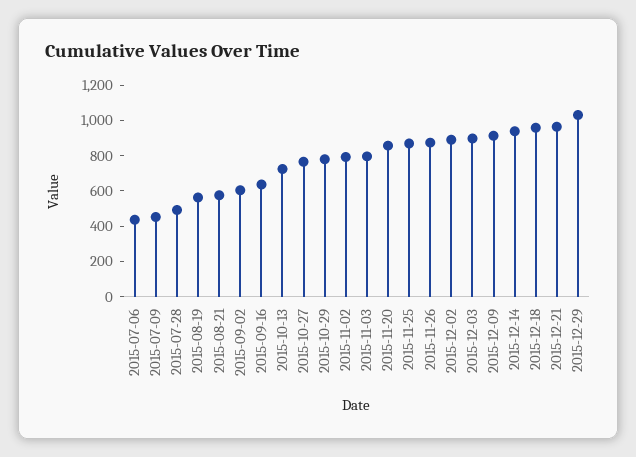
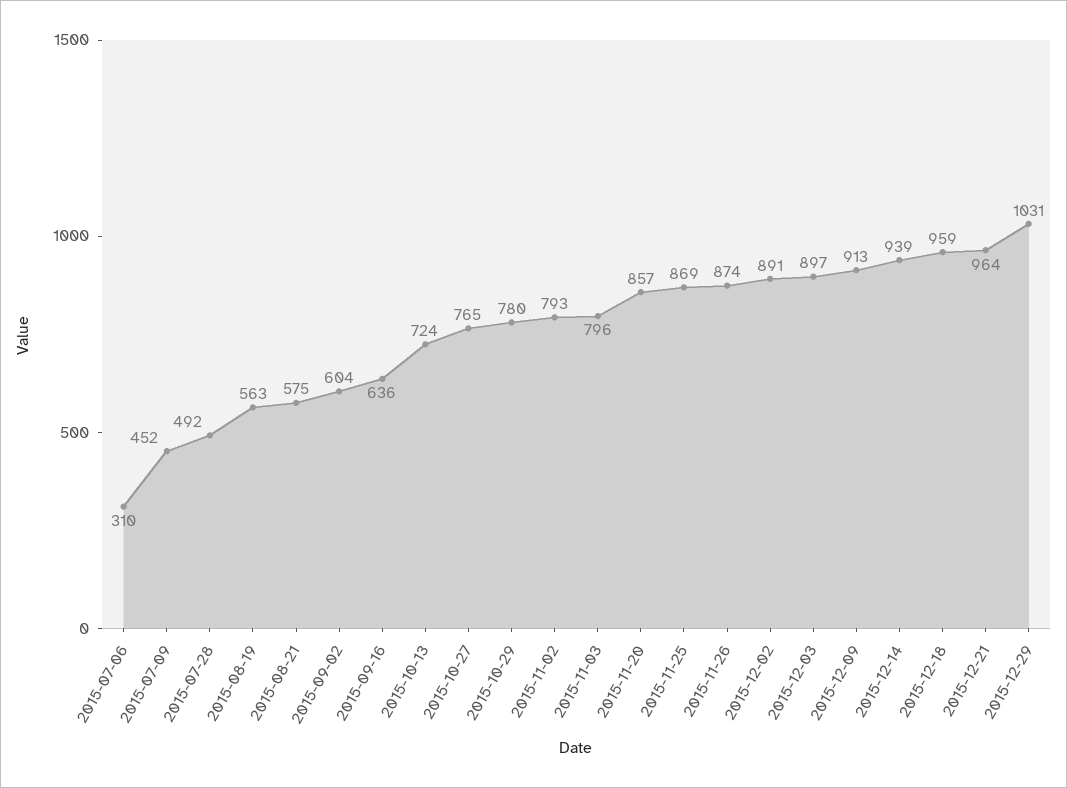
2015-07-06: 450 -> 310

